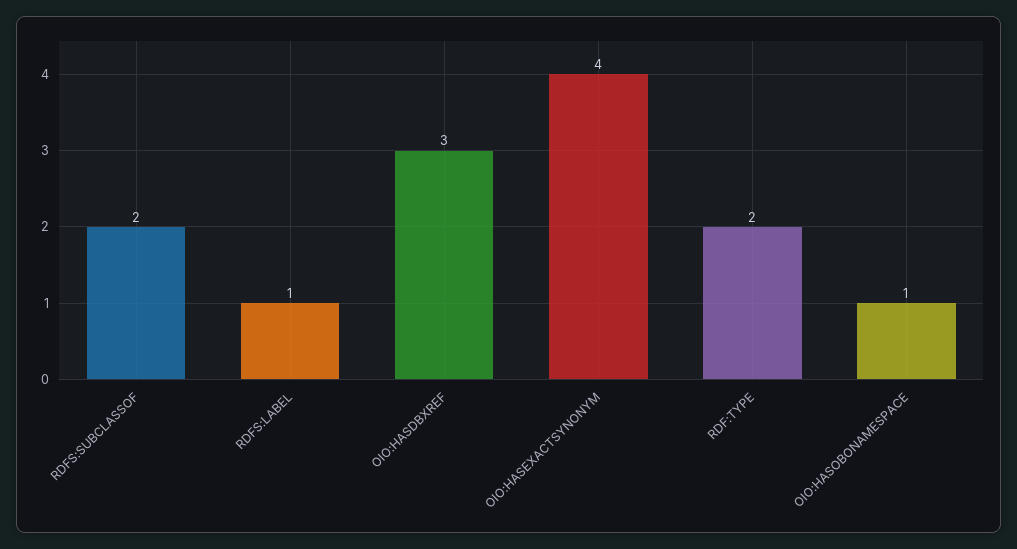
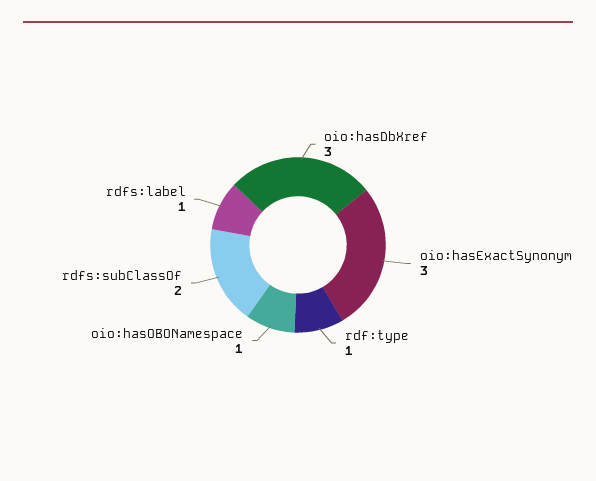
OIO:HASEXACTSYNONYM: 4 -> 3
RDF:TYPE: 2 -> 1

